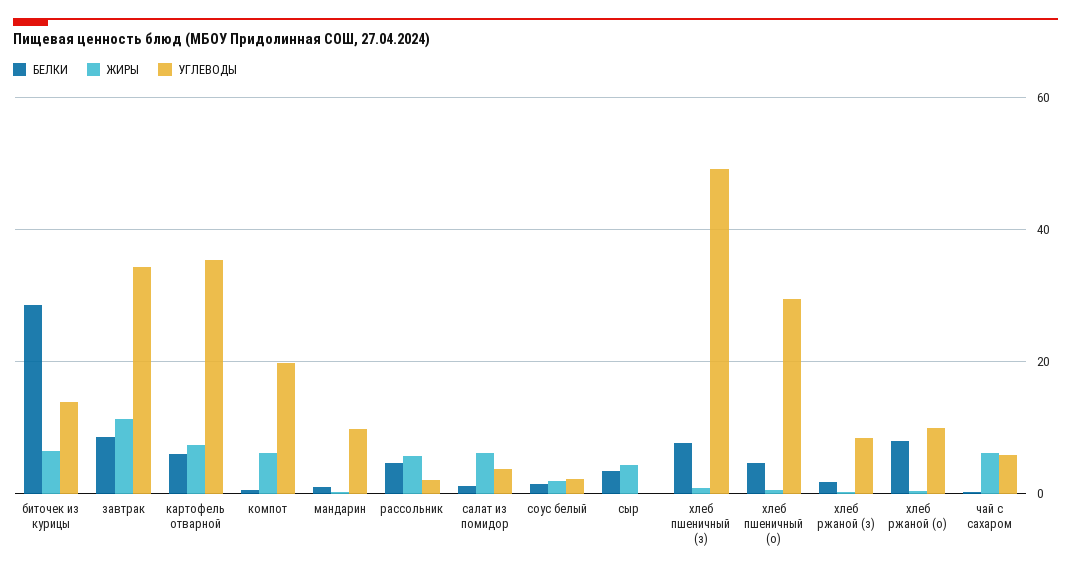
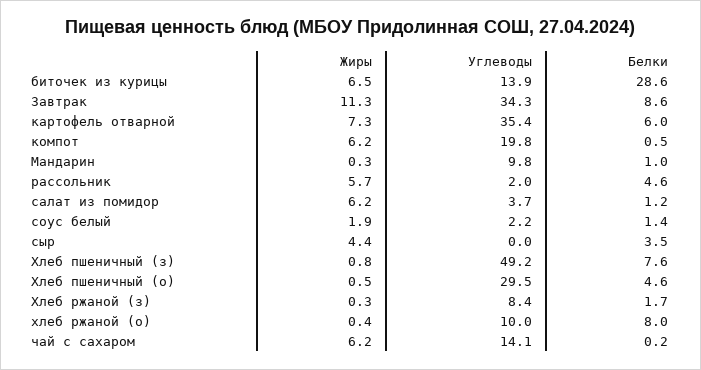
УГЛЕВОДЫ, чай с сахаром: 6 -> 14.1

